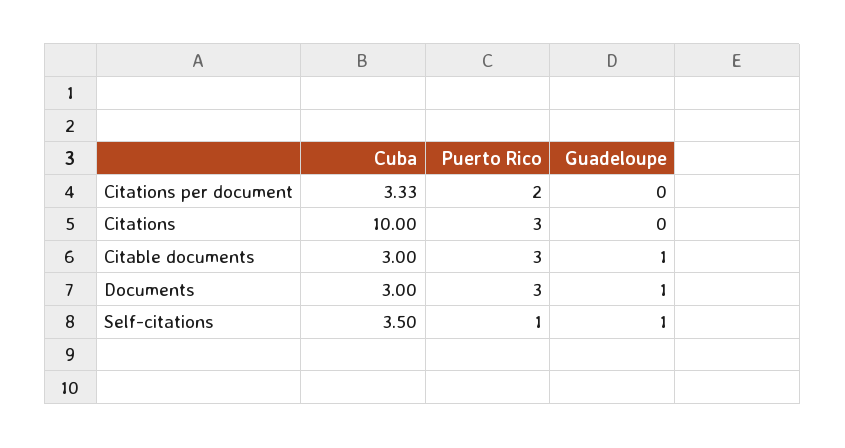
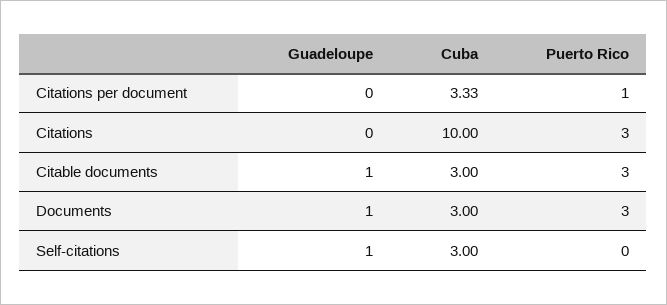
Puerto Rico, Citations per document: 2 -> 1
Cuba, Self-citations: 3.5 -> 3
Puerto Rico, Self-citations: 1 -> 0

